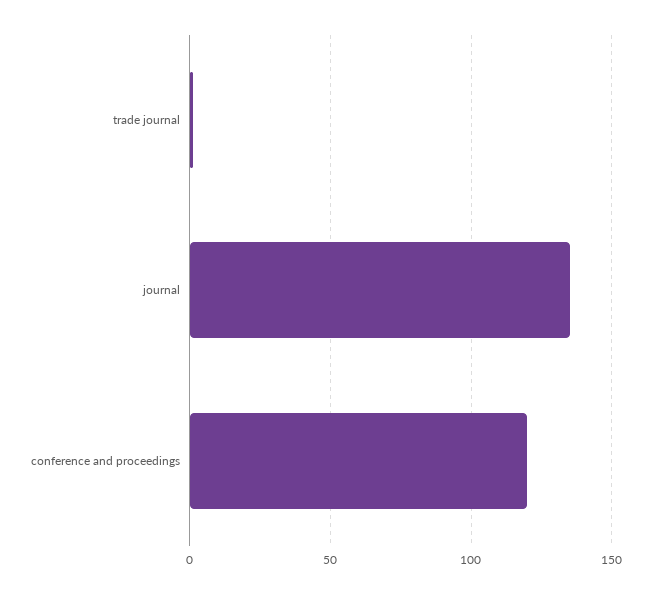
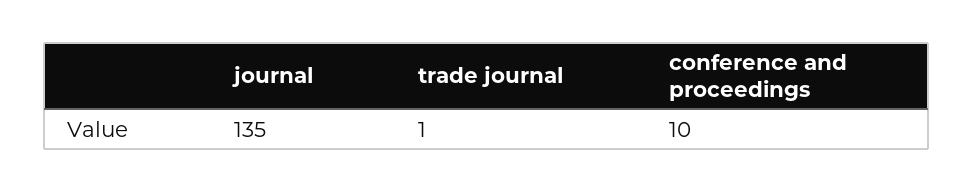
conference and proceedings: 120 -> 10

